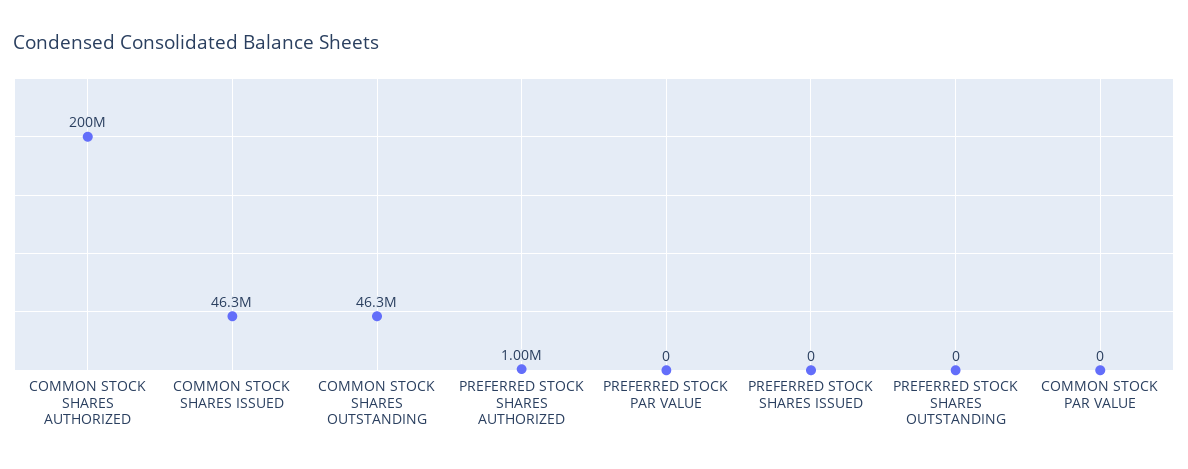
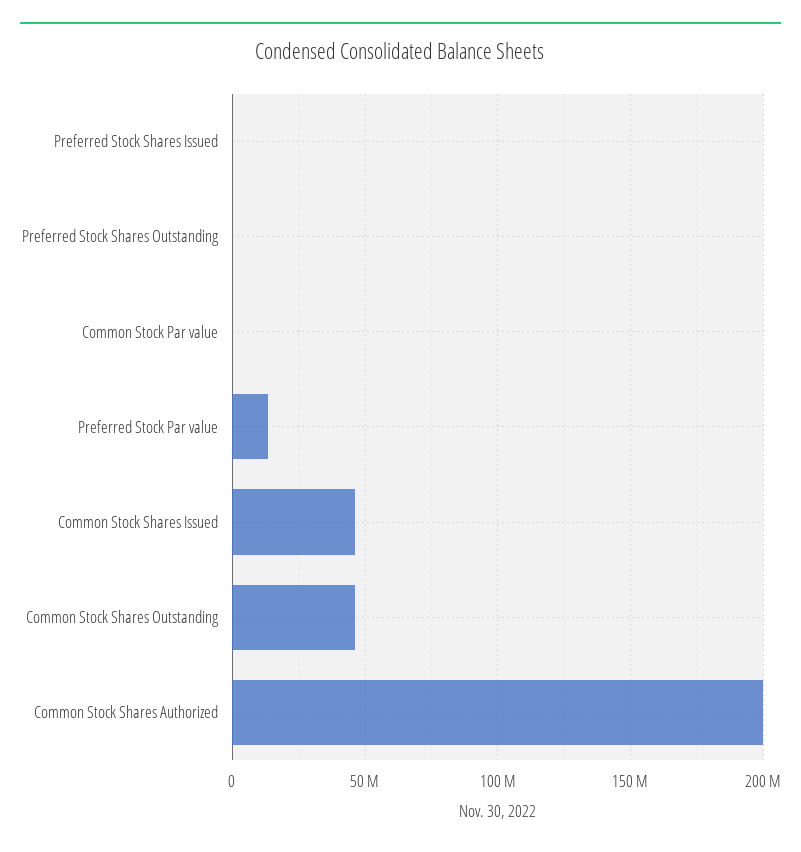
PREFERRED STOCK SHARES AUTHORIZED: 1000000 -> none
PREFERRED STOCK PAR VALUE: 0 -> 15000000

